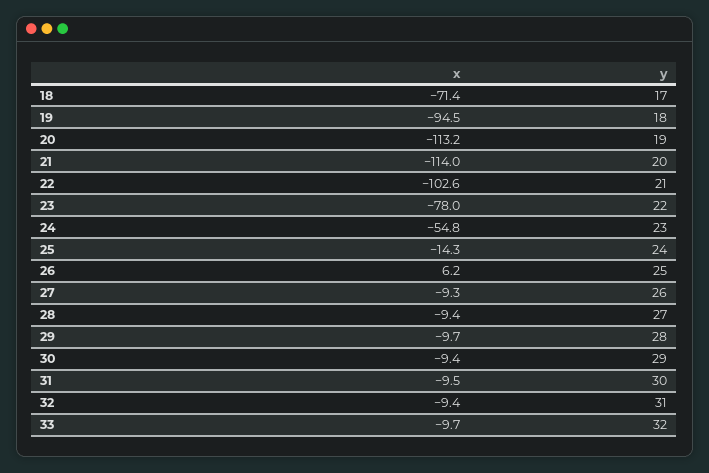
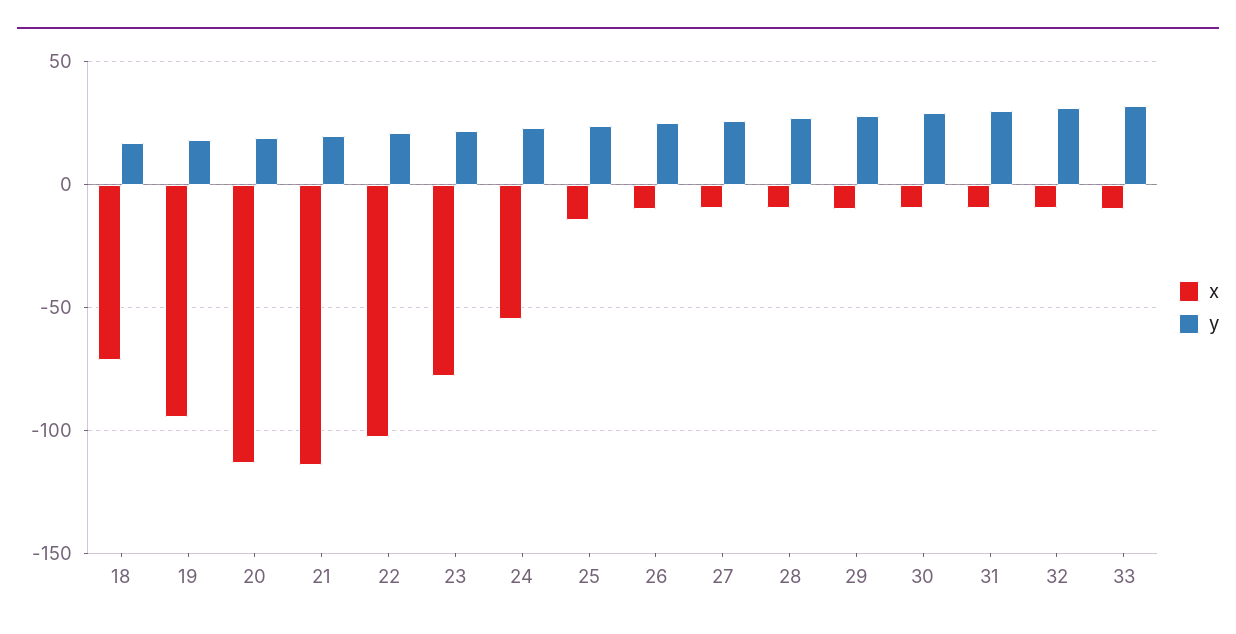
x, 26: 6.2 -> -10

